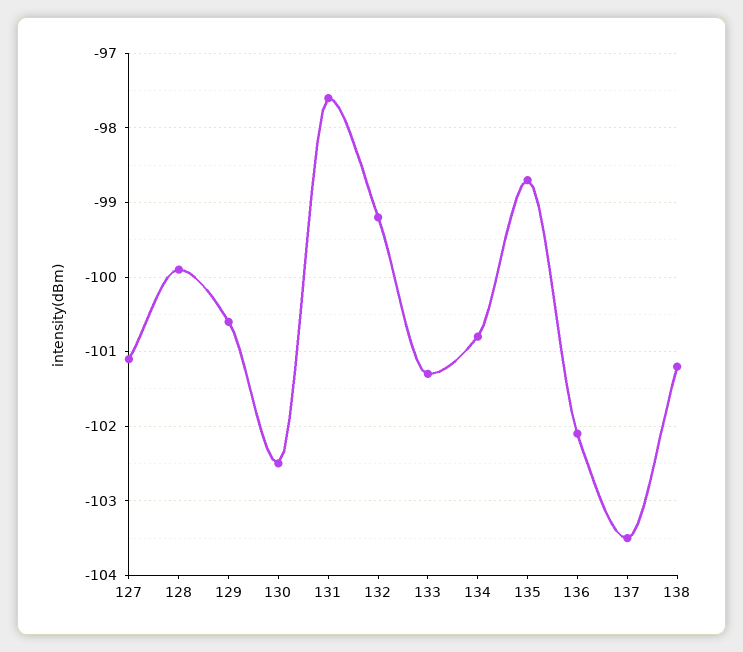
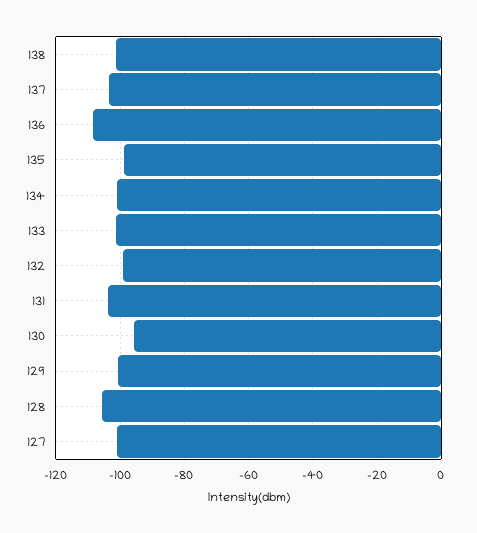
128: -99.9 -> -106
130: -102.5 -> -96
131: -97.6 -> -104
136: -102.1 -> -108

